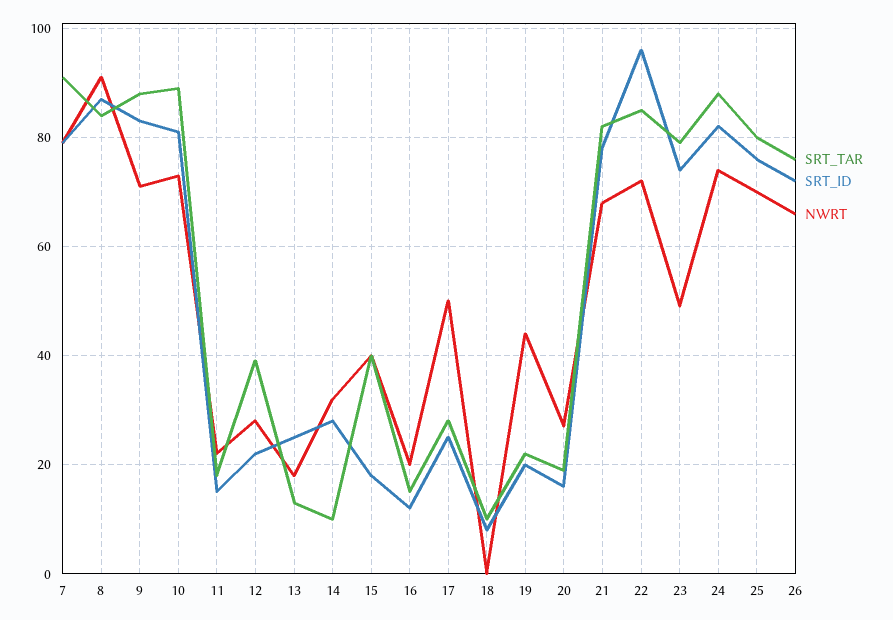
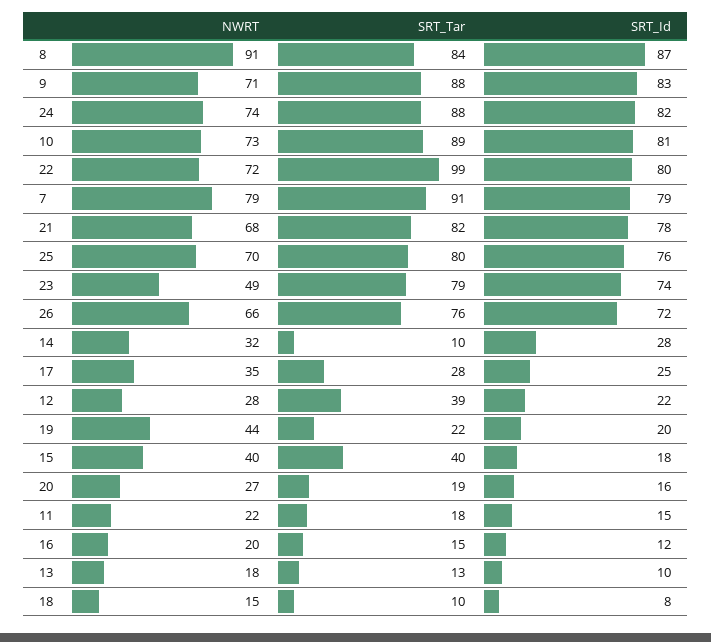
SRT_ID, 13: 25 -> 10
NWRT, 17: 50 -> 35
NWRT, 18: 0 -> 15
SRT_TAR, 22: 85 -> 99
SRT_ID, 22: 95 -> 80

